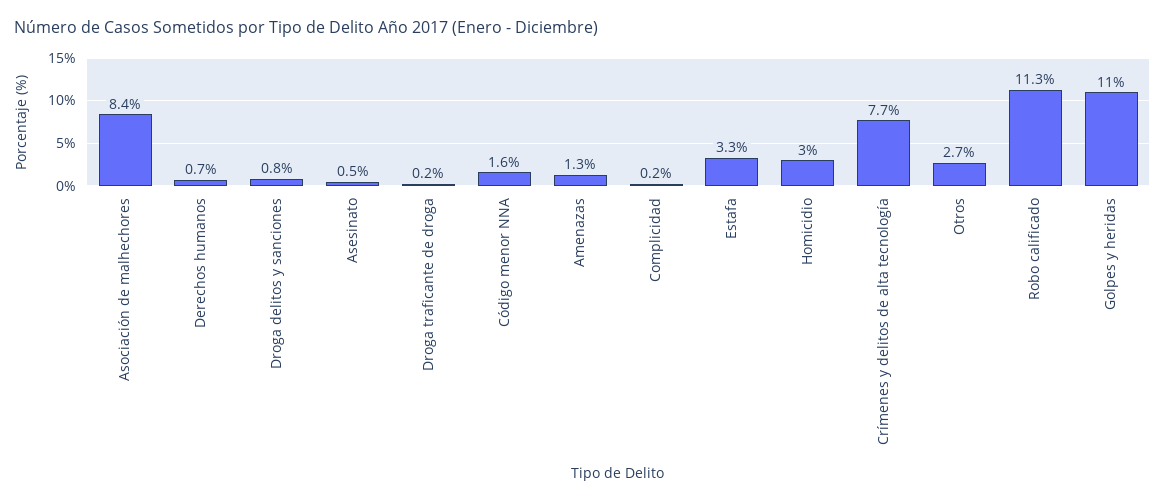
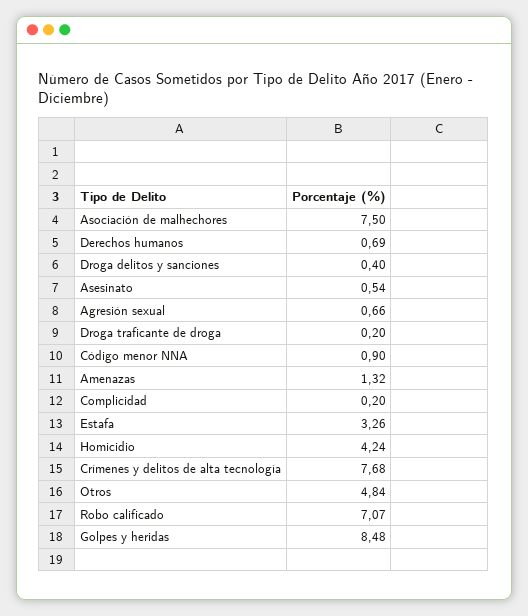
Asociación de malhechores: 8.4 -> 7.5
Droga delitos y sanciones: 0.8 -> 0.4
Código menor NNA: 1.6 -> 0.9
Homicidio: 3 -> 4.24
Otros: 2.7 -> 4.84
Robo calificado: 11.3 -> 7.07
Golpes y heridas: 11 -> 8.48
Agresión sexual: none -> 0.66

